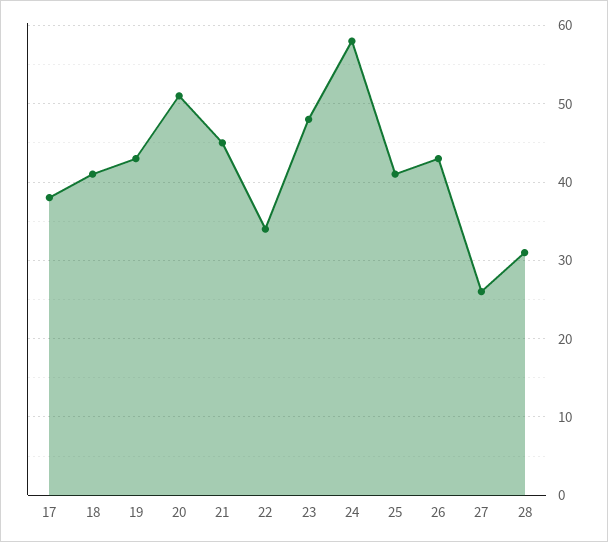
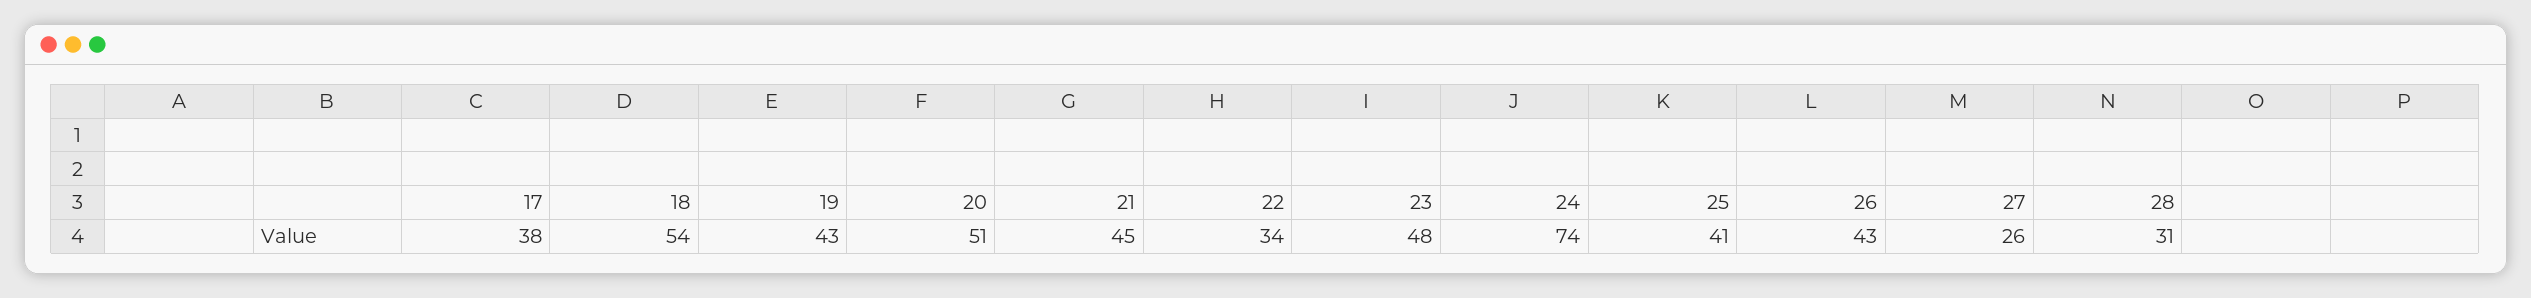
18: 41 -> 54
24: 58 -> 74

